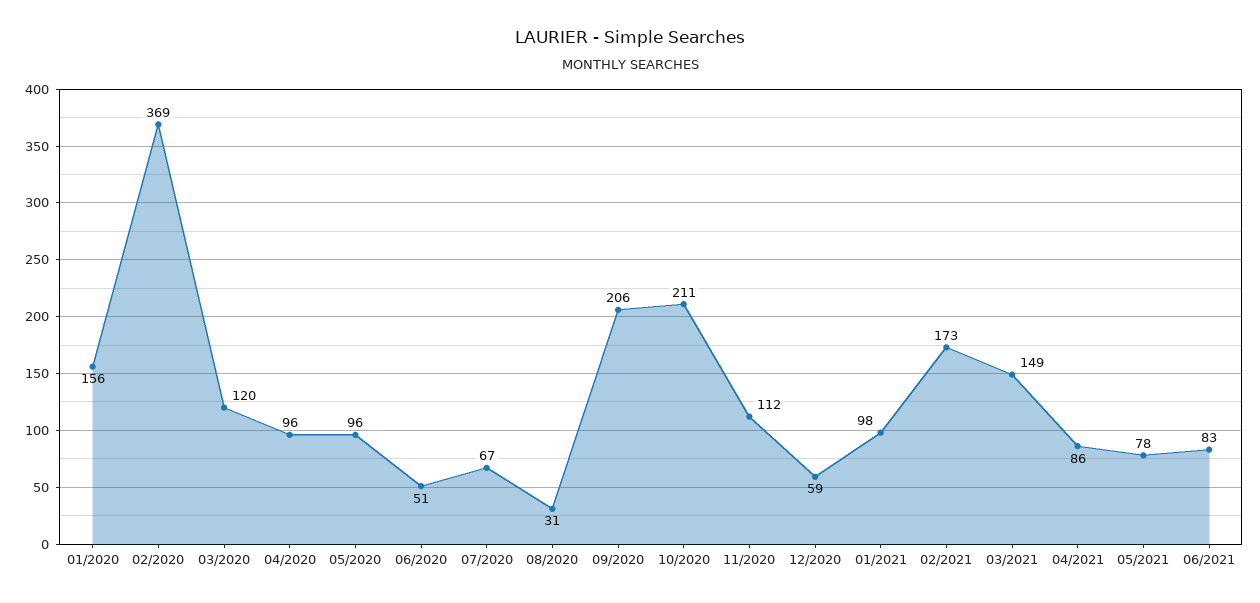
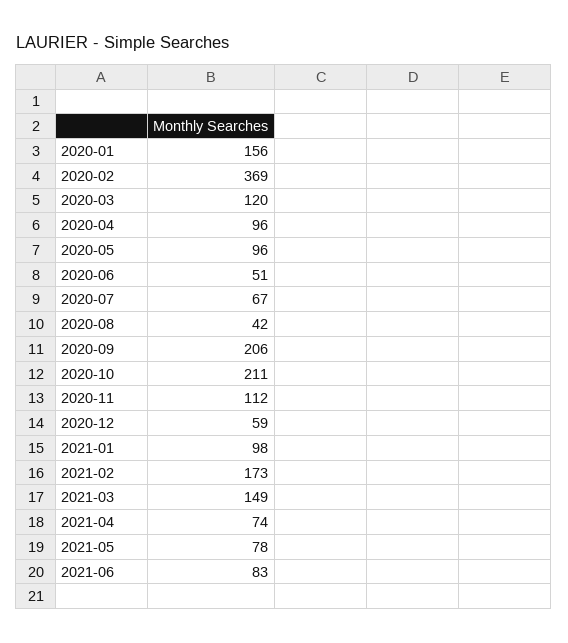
08/2020: 31 -> 42
04/2021: 86 -> 74

